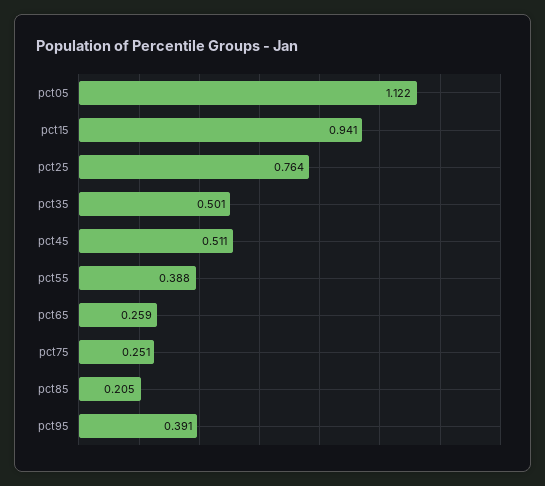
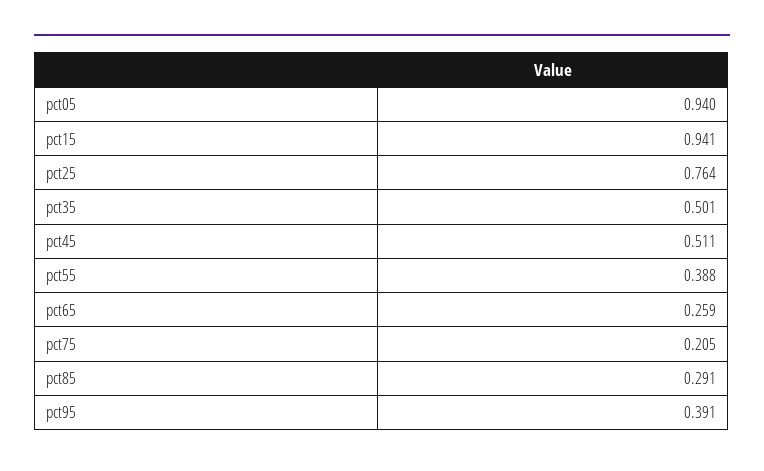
pct05: 1.122 -> 0.94
pct75: 0.251 -> 0.205
pct85: 0.205 -> 0.291

